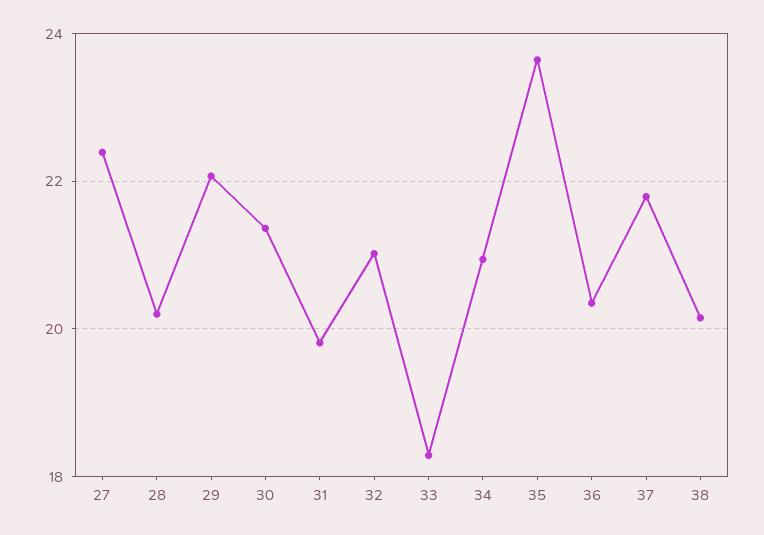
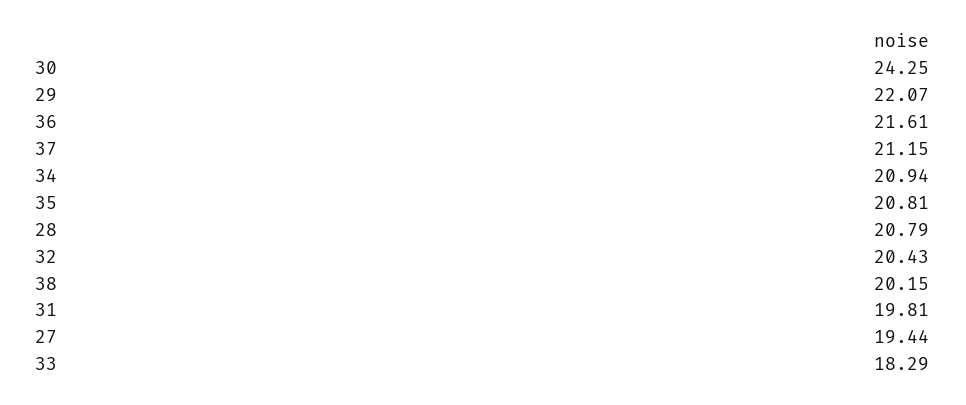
27: 22.4 -> 19.44
28: 20.2 -> 20.79
30: 21.4 -> 24.25
32: 21 -> 20.43
35: 23.6 -> 20.81
36: 20.4 -> 21.61
37: 21.8 -> 21.15

